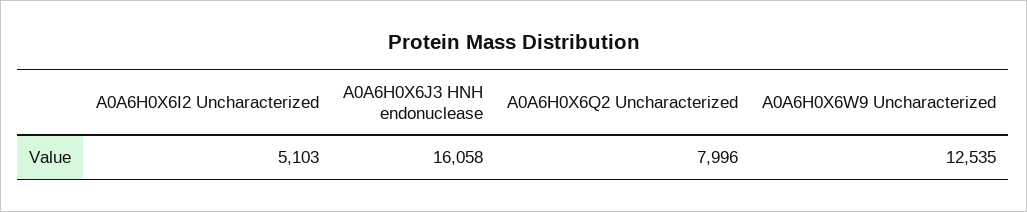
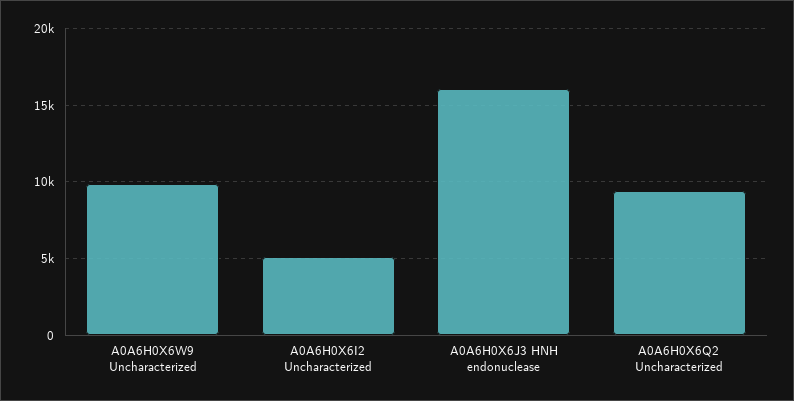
A0A6H0X6Q2 Uncharacterized: 7996 -> 9500
A0A6H0X6W9 Uncharacterized: 12535 -> 10000

